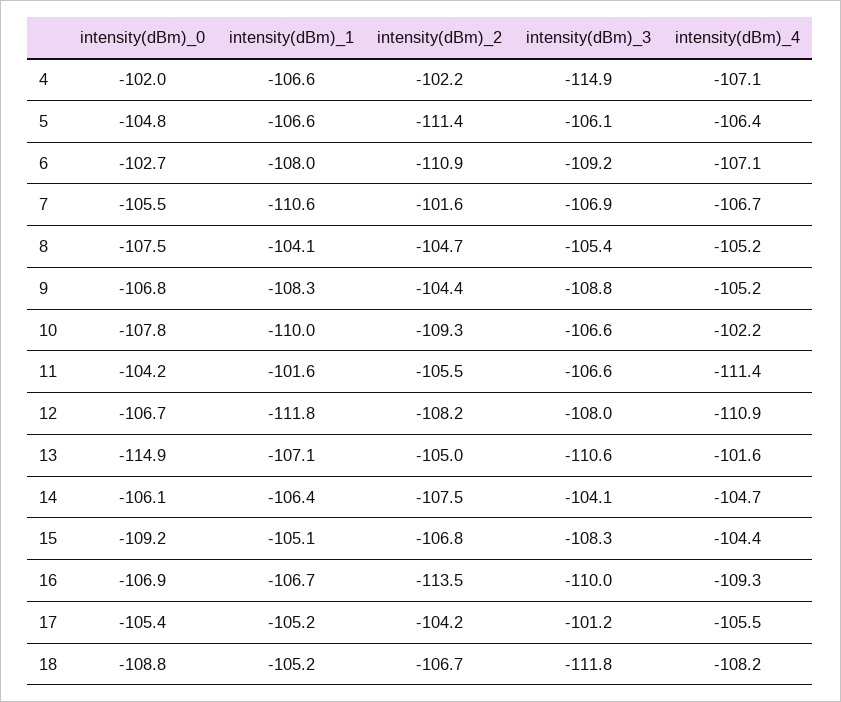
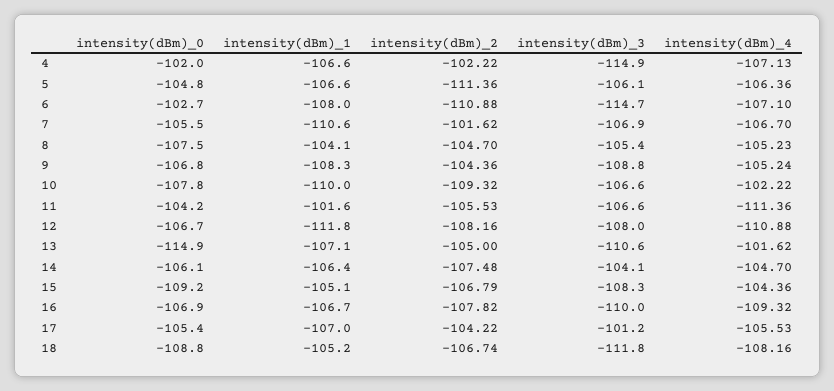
intensity(dBm)_3, 6: -109.2 -> -114.7
intensity(dBm)_2, 16: -113.5 -> -107.82
intensity(dBm)_1, 17: -105.2 -> -107

